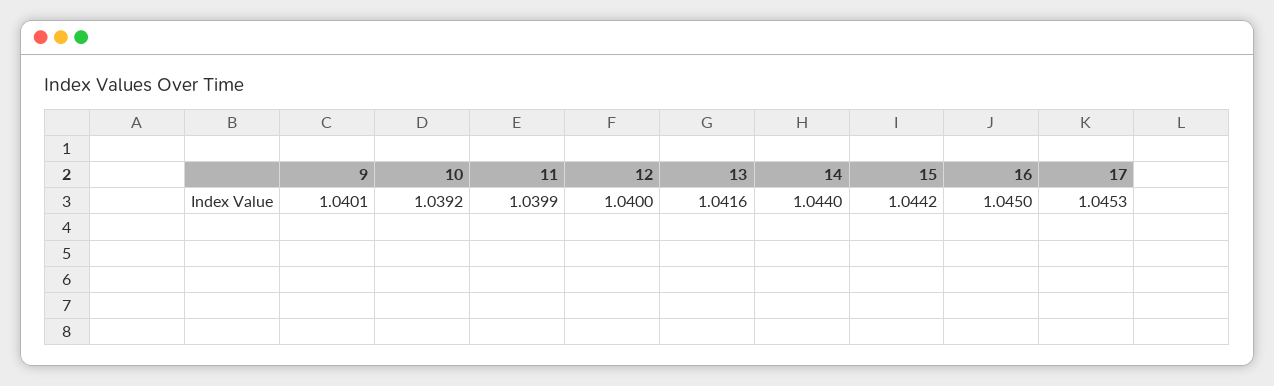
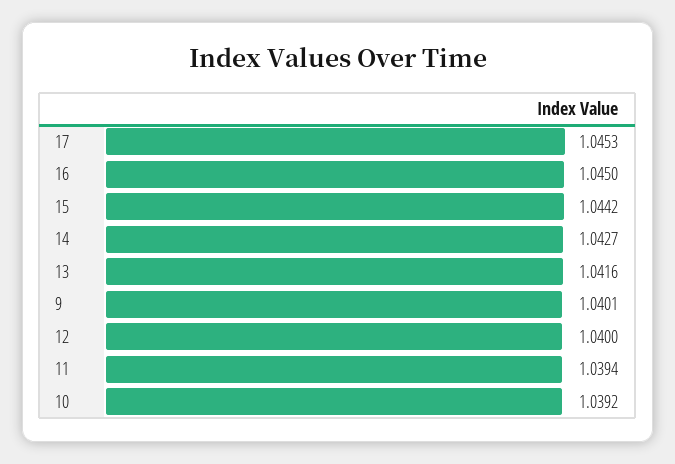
11: 1.0399 -> 1.0394
14: 1.044 -> 1.0427

